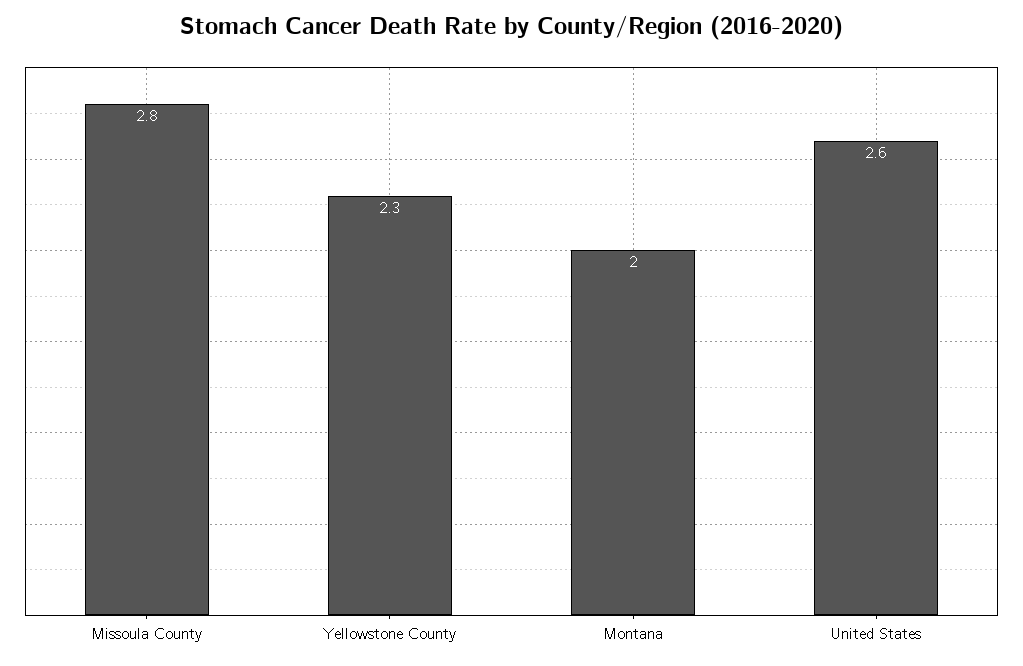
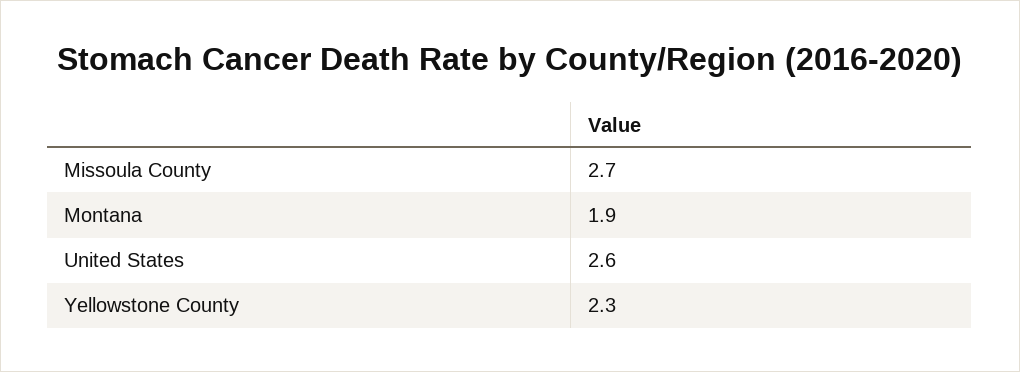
Missoula County: 2.8 -> 2.7
Montana: 2 -> 1.9

